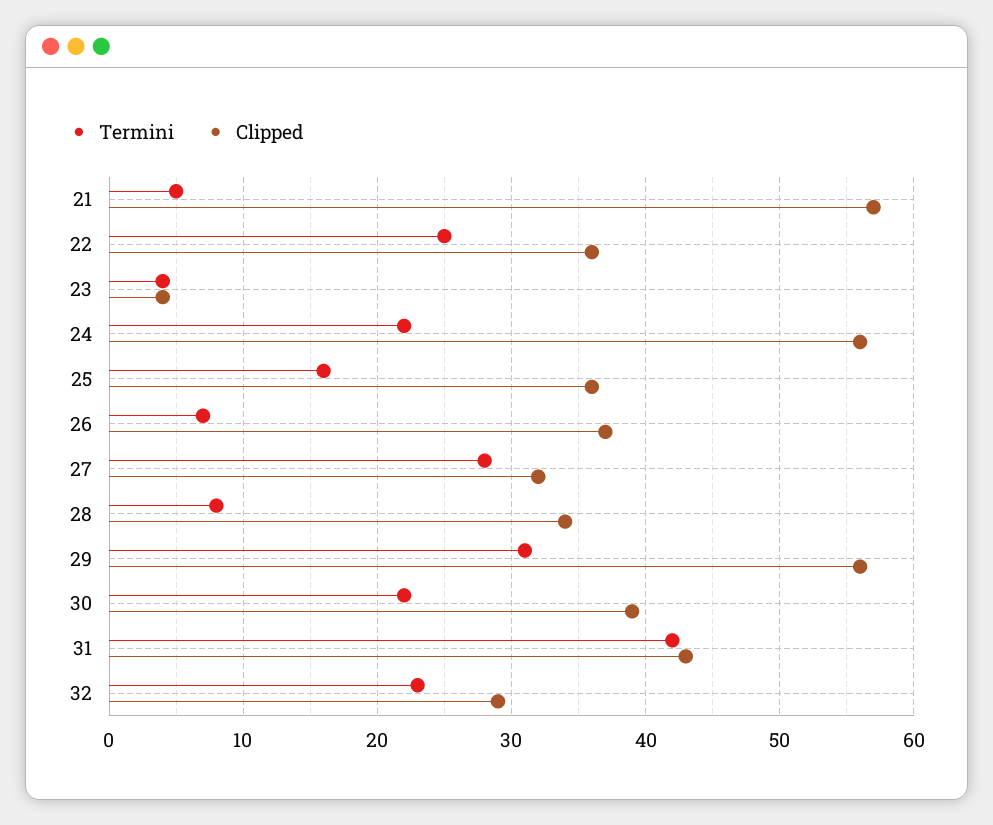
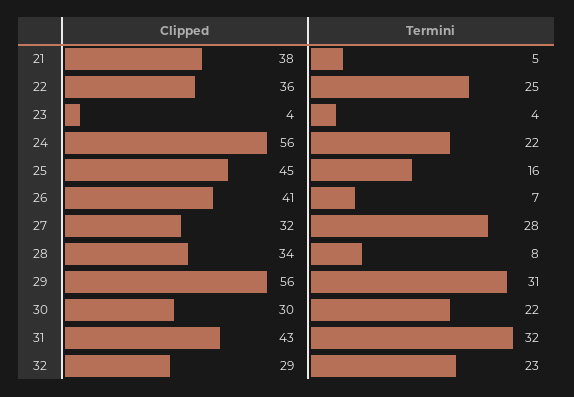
Clipped, 21: 57 -> 38
Clipped, 25: 36 -> 45
Clipped, 26: 37 -> 41
Clipped, 30: 39 -> 30
Termini, 31: 42 -> 32

